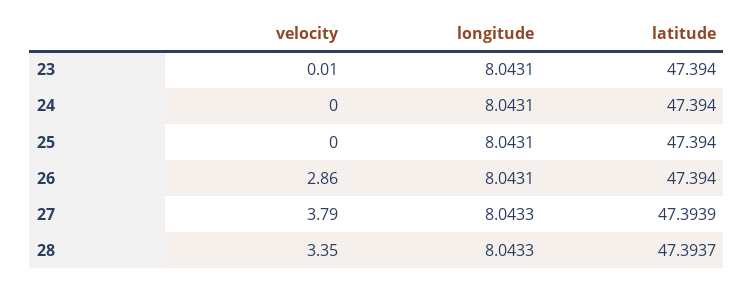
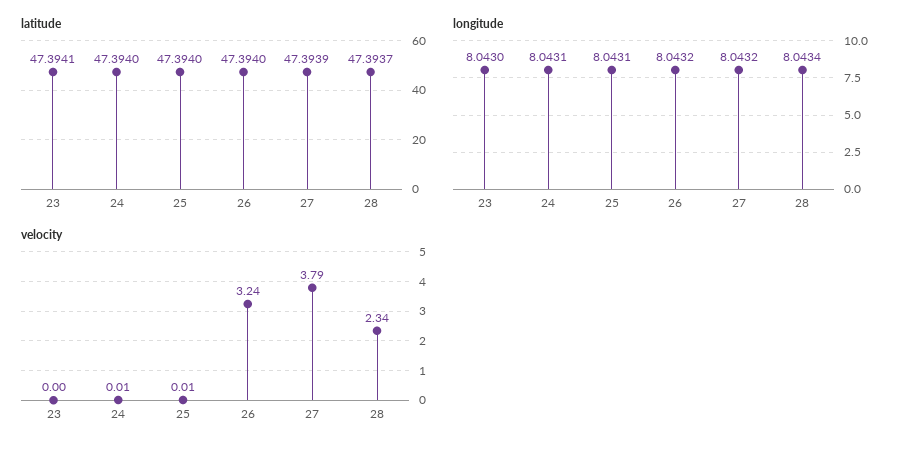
velocity, 23: 0.01 -> 0
longitude, 23: 8.0431 -> 8.043
latitude, 23: 47.394 -> 47.3941
velocity, 24: 0 -> 0.01
velocity, 25: 0 -> 0.01
velocity, 26: 2.86 -> 3.24
longitude, 26: 8.0431 -> 8.0432
longitude, 27: 8.0433 -> 8.0432
velocity, 28: 3.35 -> 2.34
longitude, 28: 8.0433 -> 8.0434

